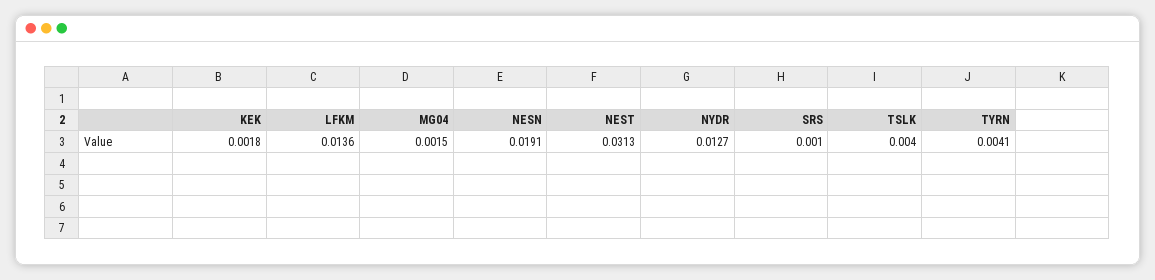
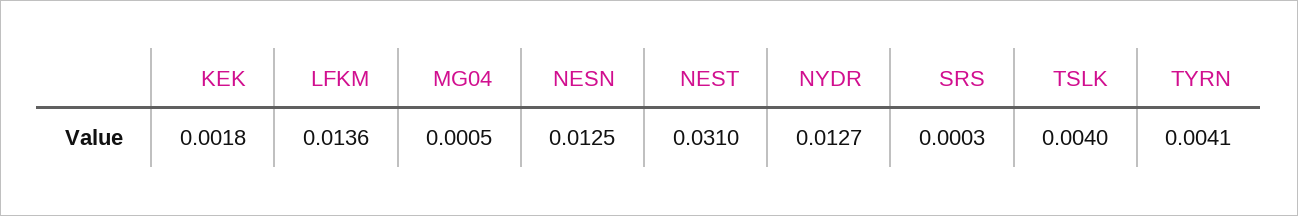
MG04: 0.0015 -> 0.0005
NESN: 0.0191 -> 0.0125
NEST: 0.0313 -> 0.031
SRS: 0.001 -> 0.0003

